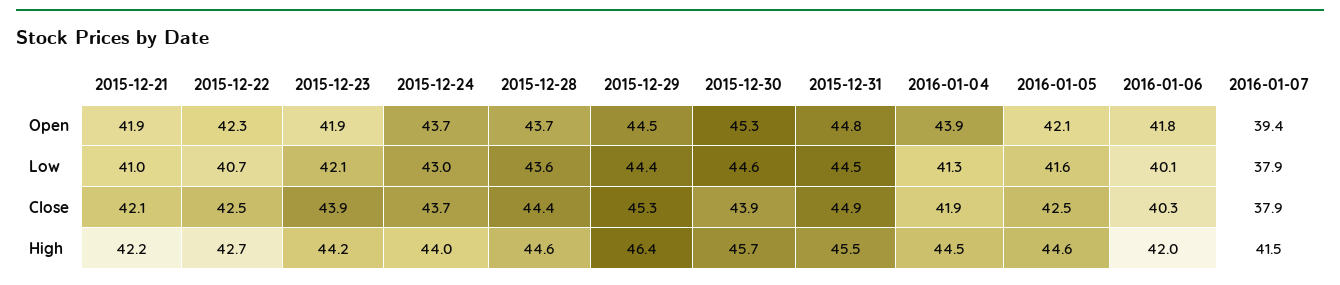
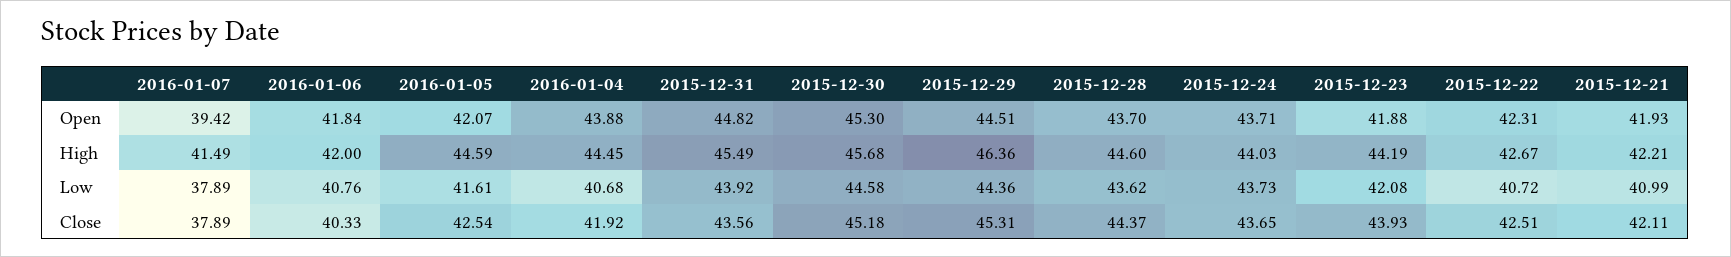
2015-12-24, Low: 43 -> 43.73
2015-12-31, Low: 44.5 -> 43.92
2016-01-04, Low: 41.3 -> 40.68
2016-01-06, Low: 40.1 -> 40.76
2015-12-30, Close: 43.9 -> 45.18
2015-12-31, Close: 44.9 -> 43.56

